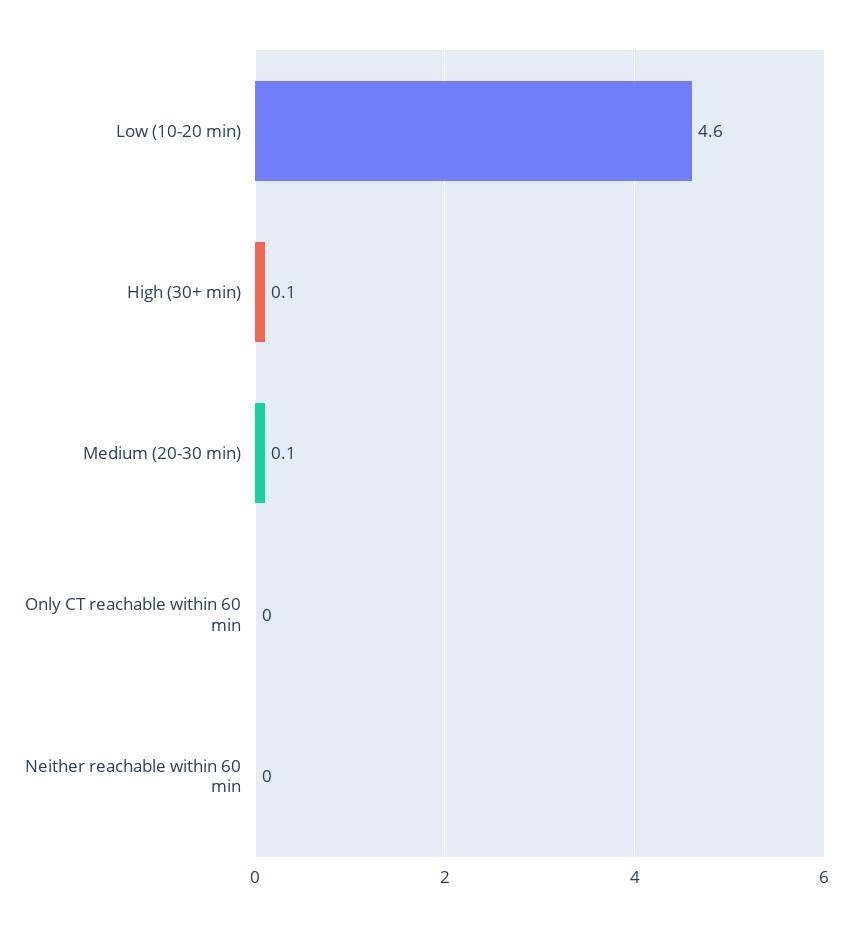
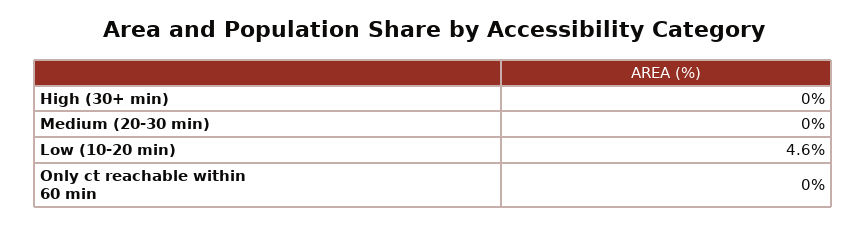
High (30+ min): 0.1 -> 0
Medium (20-30 min): 0.1 -> 0
Neither reachable within 60 min: 0 -> none

